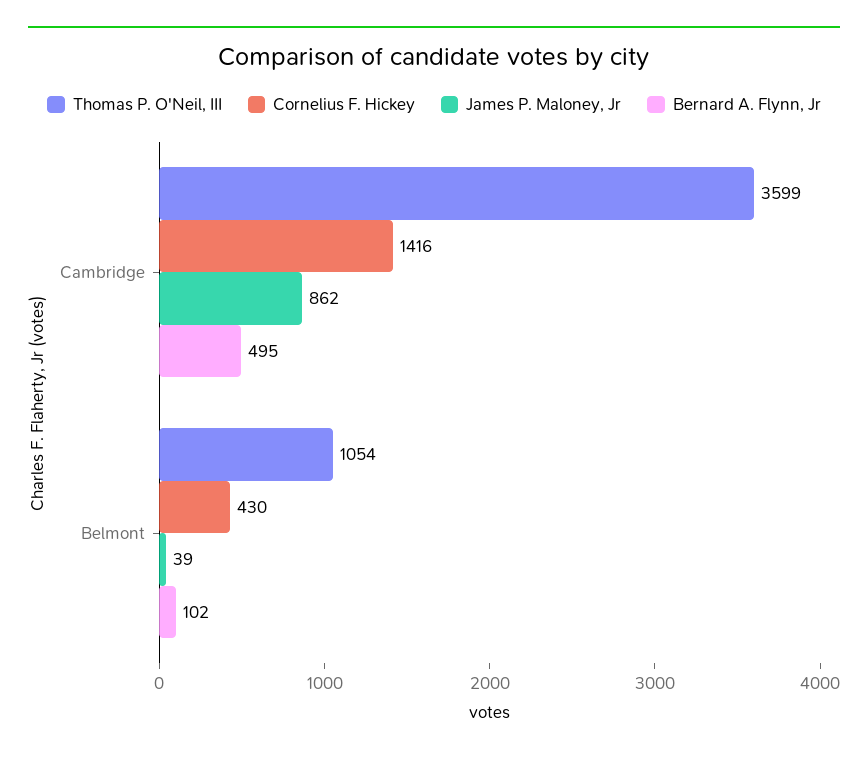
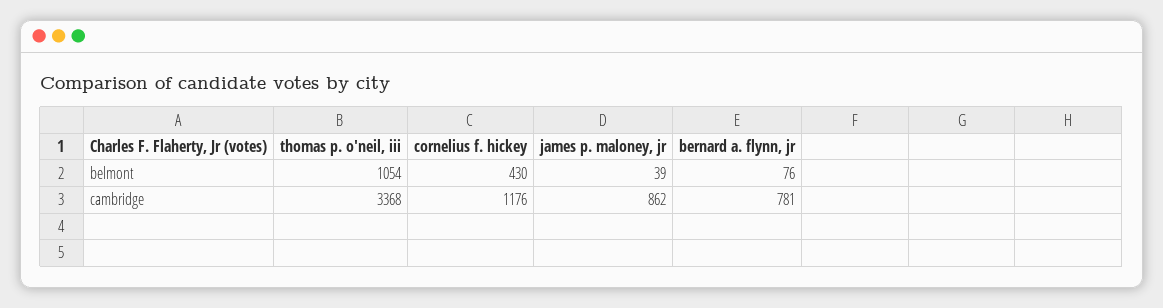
Thomas P. O'Neil, III, Cambridge: 3599 -> 3368
Cornelius F. Hickey, Cambridge: 1416 -> 1176
Bernard A. Flynn, Jr, Cambridge: 495 -> 781
Bernard A. Flynn, Jr, Belmont: 102 -> 76

